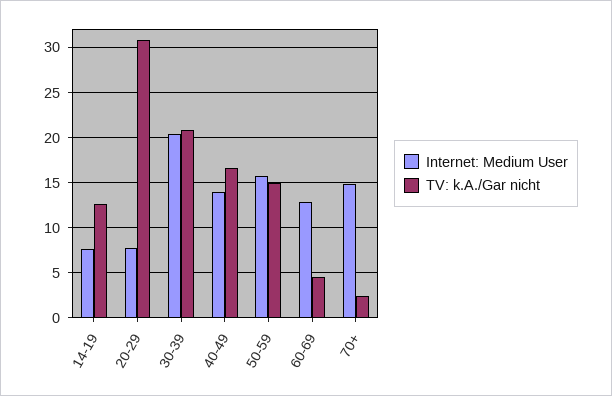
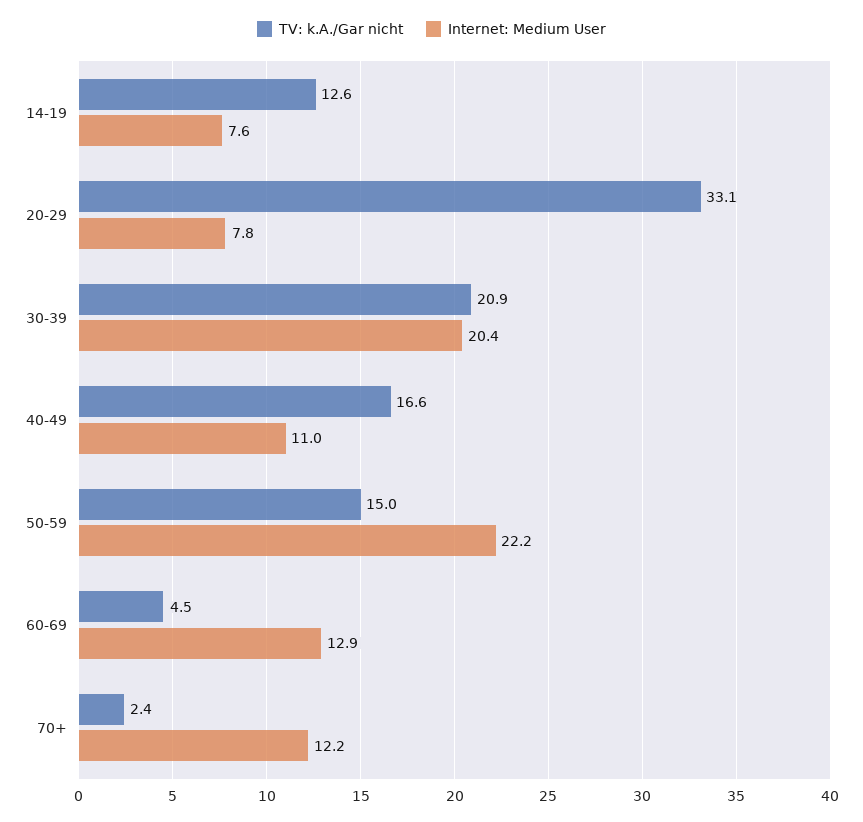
TV: k.A./Gar nicht, 20-29: 31 -> 33.1
Internet: Medium User, 40-49: 14 -> 11
Internet: Medium User, 50-59: 16 -> 22.2
Internet: Medium User, 70+: 15 -> 12.2

